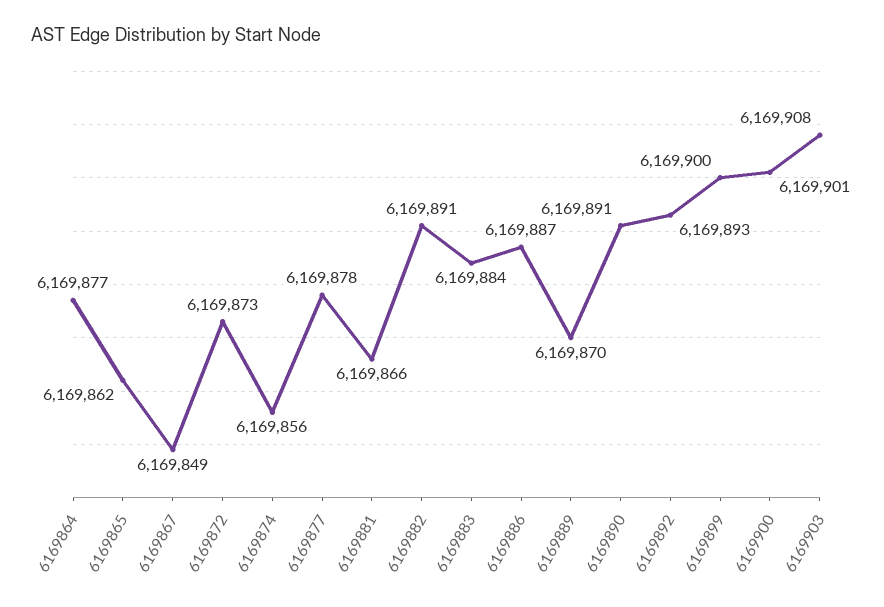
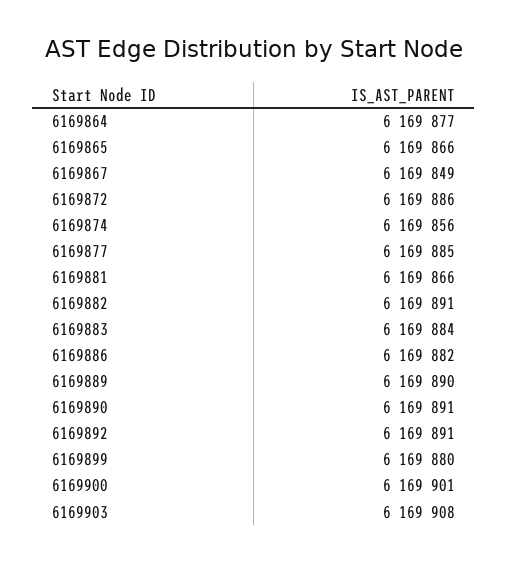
6169865: 6169862 -> 6169866
6169872: 6169873 -> 6169886
6169877: 6169878 -> 6169885
6169886: 6169887 -> 6169882
6169889: 6169870 -> 6169890
6169892: 6169893 -> 6169891
6169899: 6169900 -> 6169880

